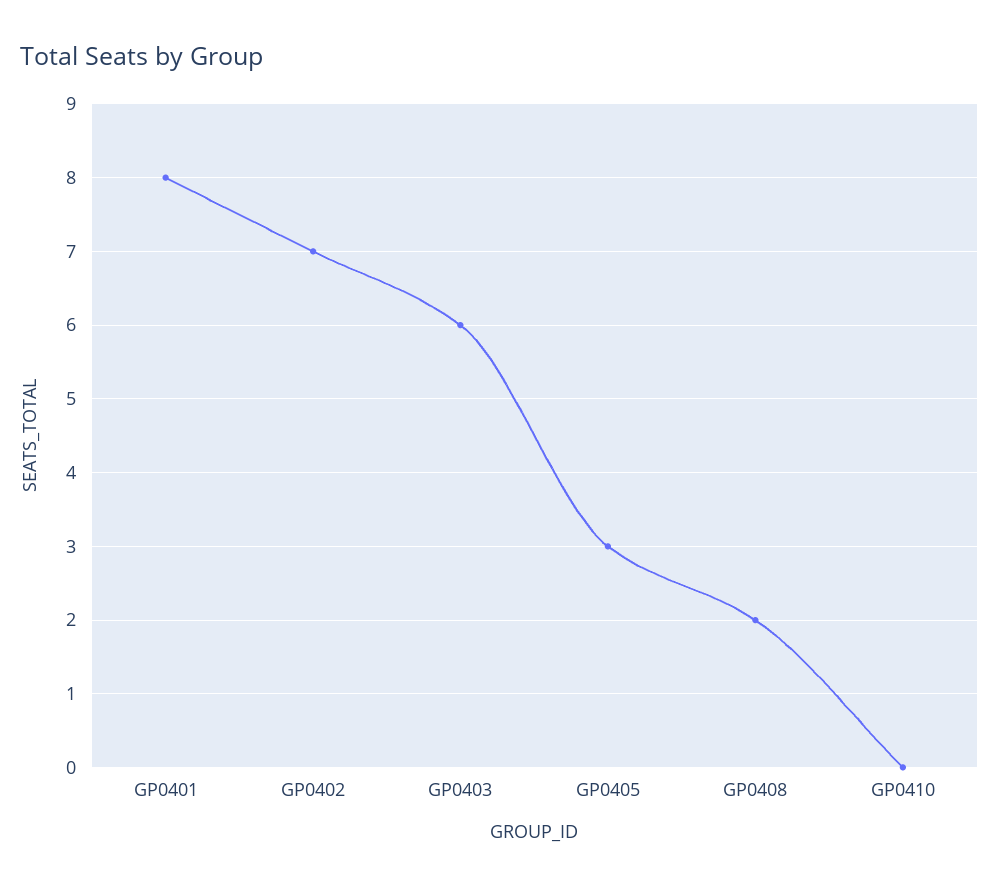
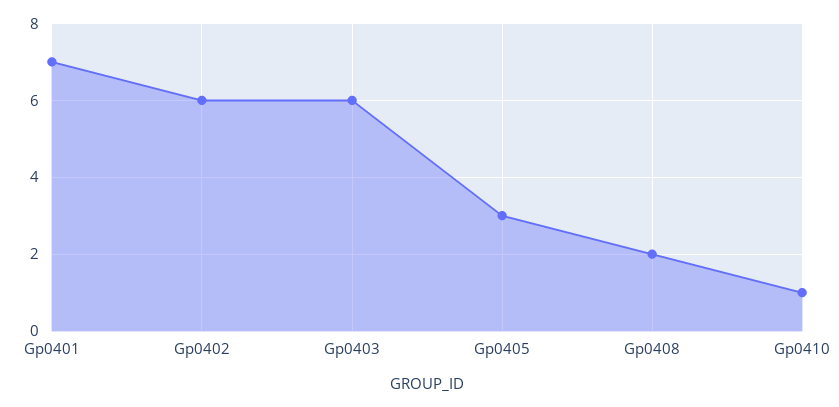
GP0401: 8 -> 7
GP0402: 7 -> 6
GP0410: 0 -> 1

